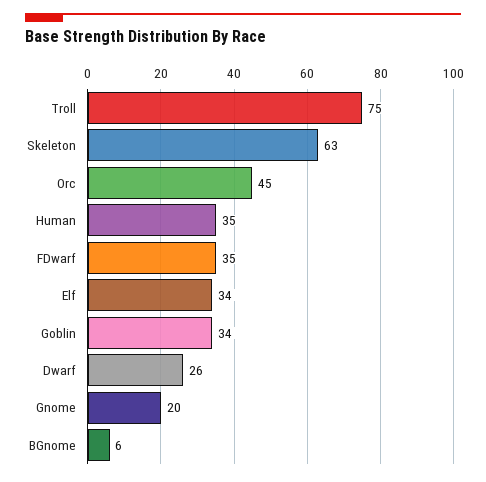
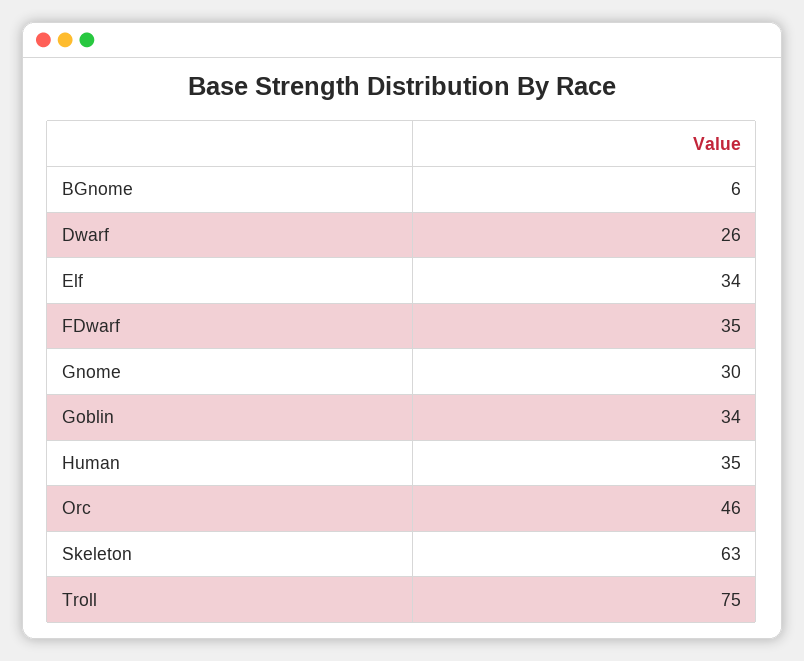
Orc: 45 -> 46
Gnome: 20 -> 30

